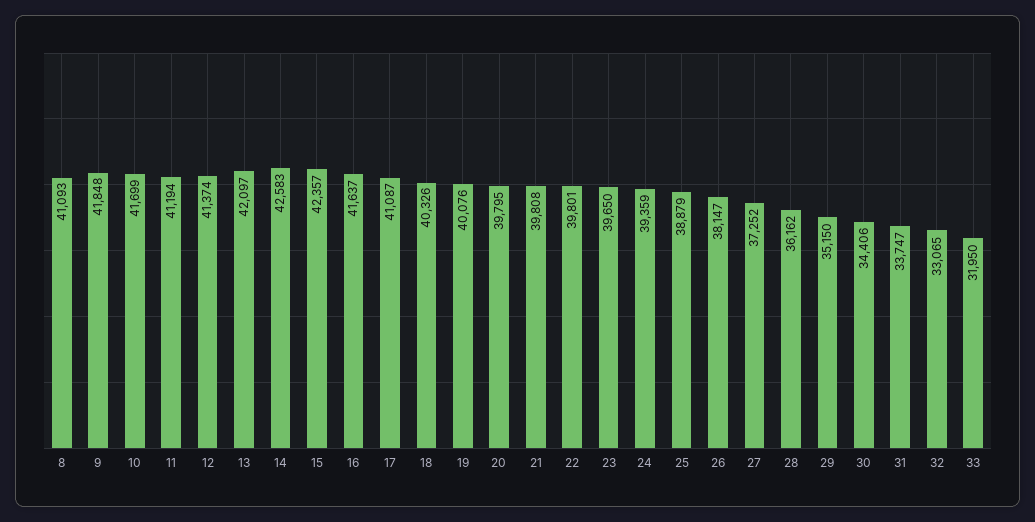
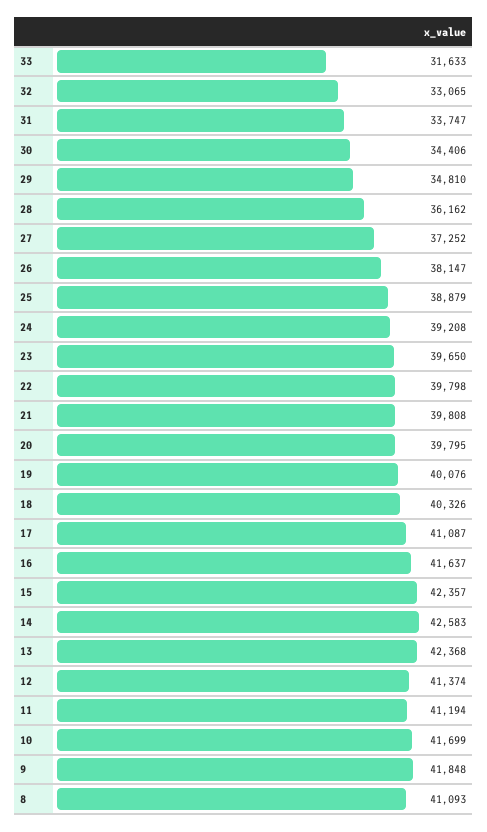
13: 42097 -> 42368
22: 39801 -> 39798
24: 39359 -> 39208
29: 35150 -> 34810
33: 31950 -> 31633

